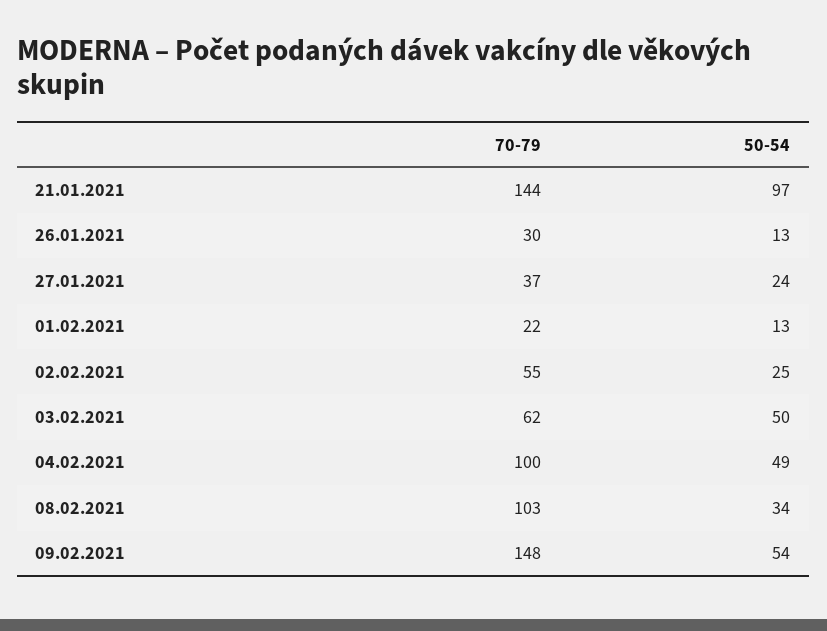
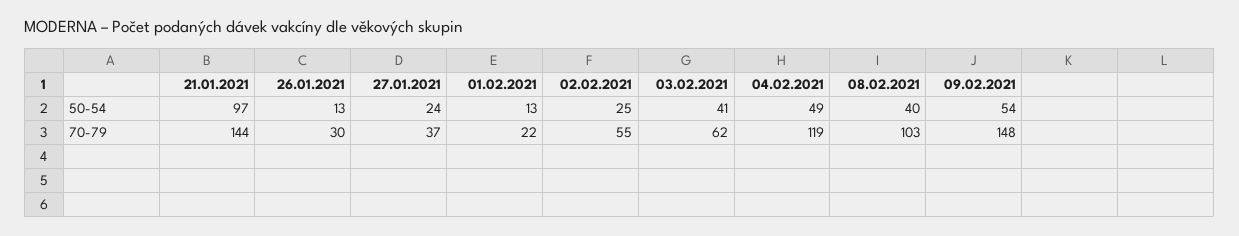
50-54, 03.02.2021: 50 -> 41
70-79, 04.02.2021: 100 -> 119
50-54, 08.02.2021: 34 -> 40

